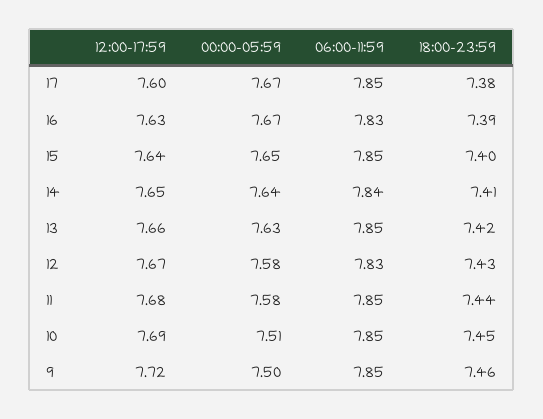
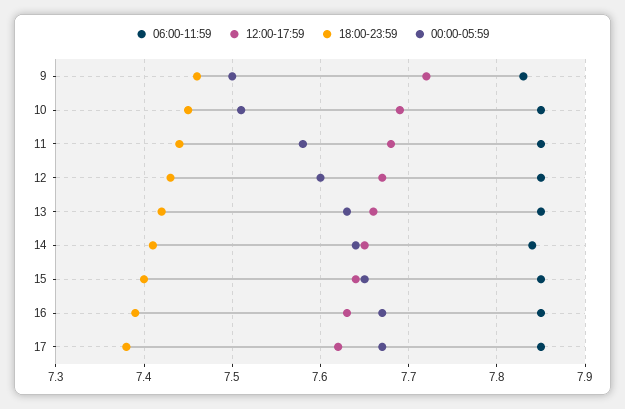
12:00-17:59, 17: 7.6 -> 7.62
06:00-11:59, 16: 7.83 -> 7.85
00:00-05:59, 12: 7.58 -> 7.6
06:00-11:59, 12: 7.83 -> 7.85
06:00-11:59, 9: 7.85 -> 7.83

